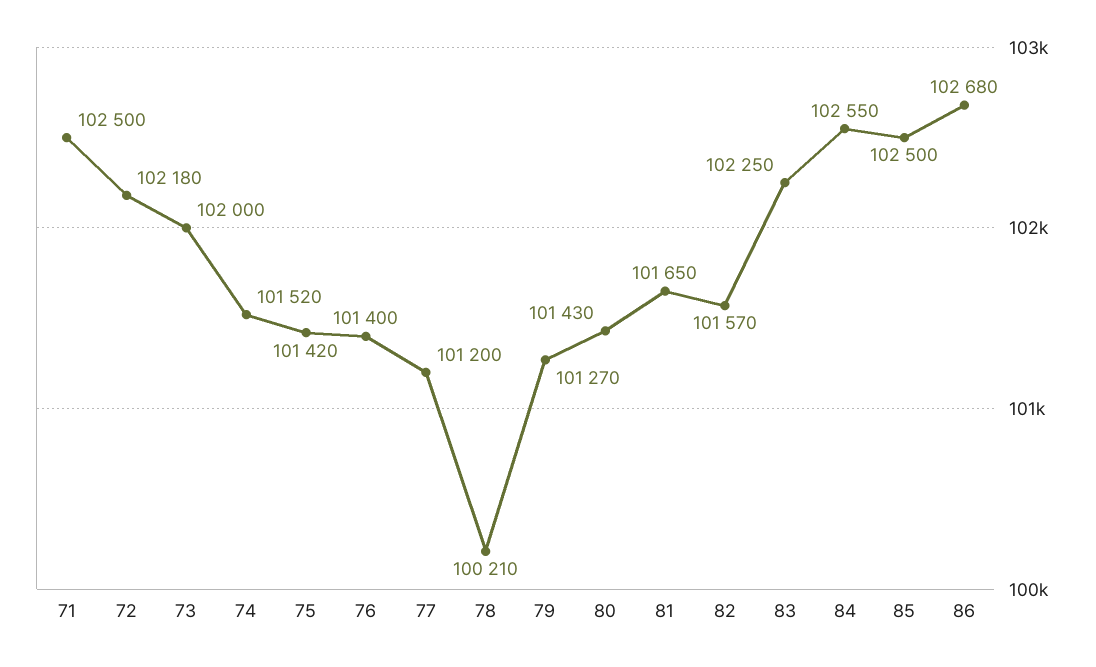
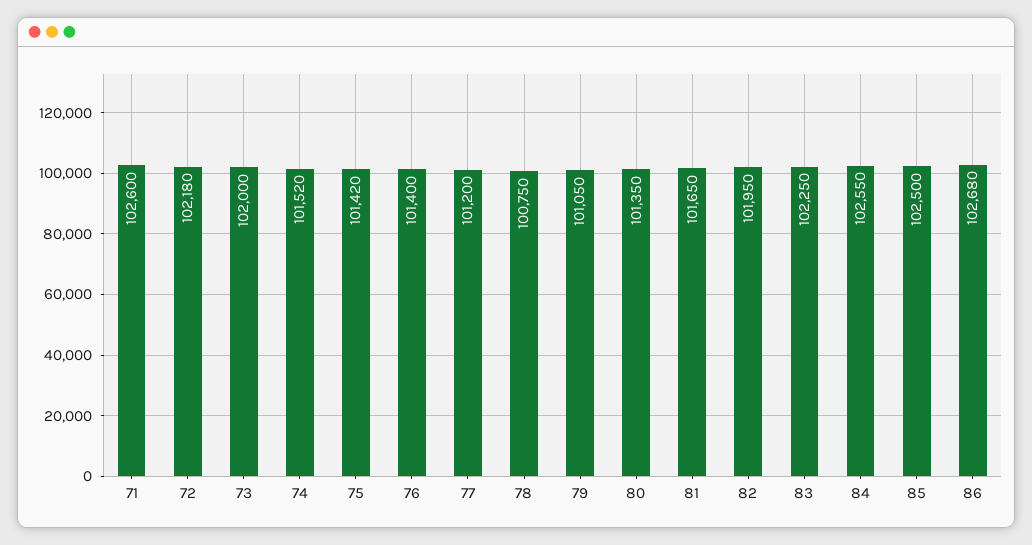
71: 102500 -> 102600
78: 100210 -> 100750
79: 101270 -> 101050
80: 101430 -> 101350
82: 101570 -> 101950

